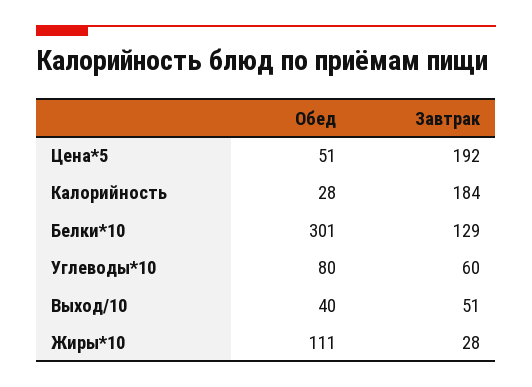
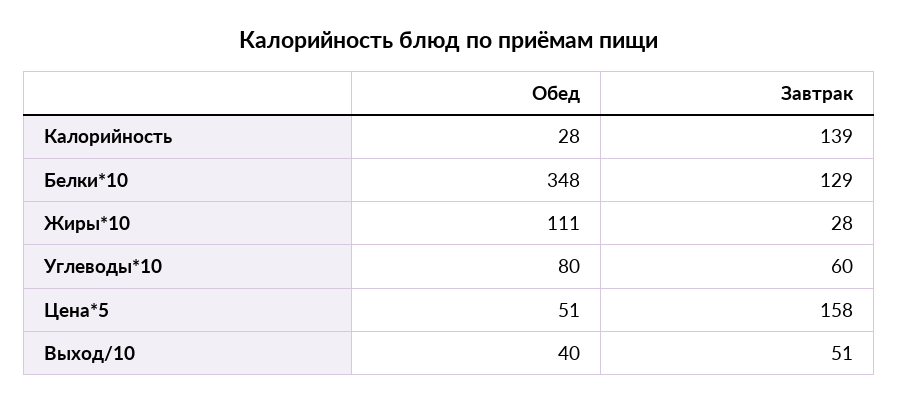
Завтрак, Цена*5: 192 -> 158
Завтрак, Калорийность: 184 -> 139
Обед, Белки*10: 301 -> 348

